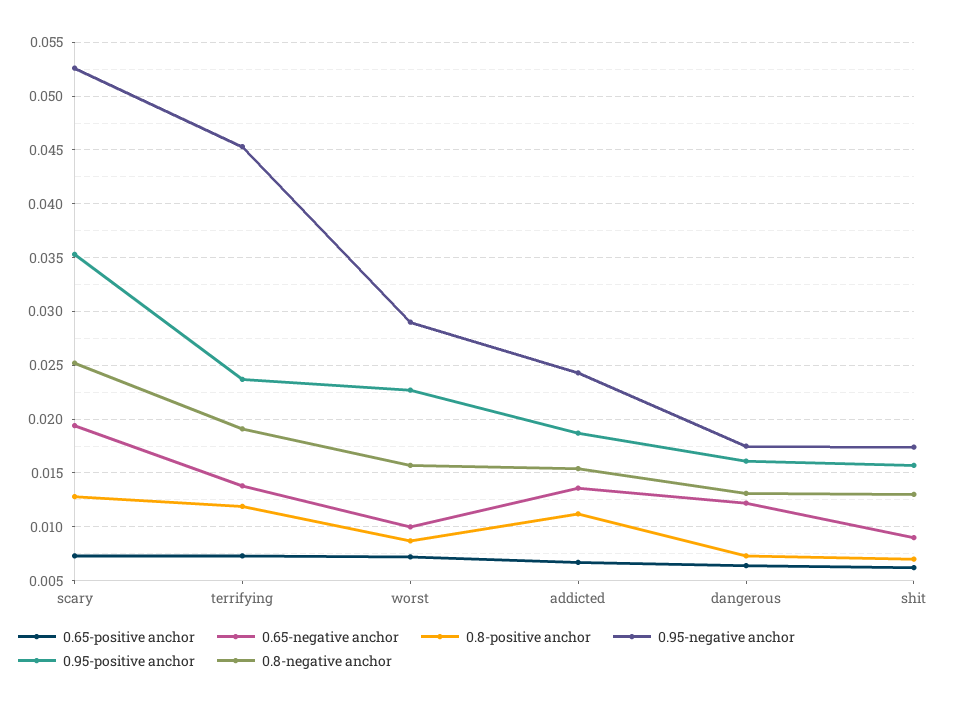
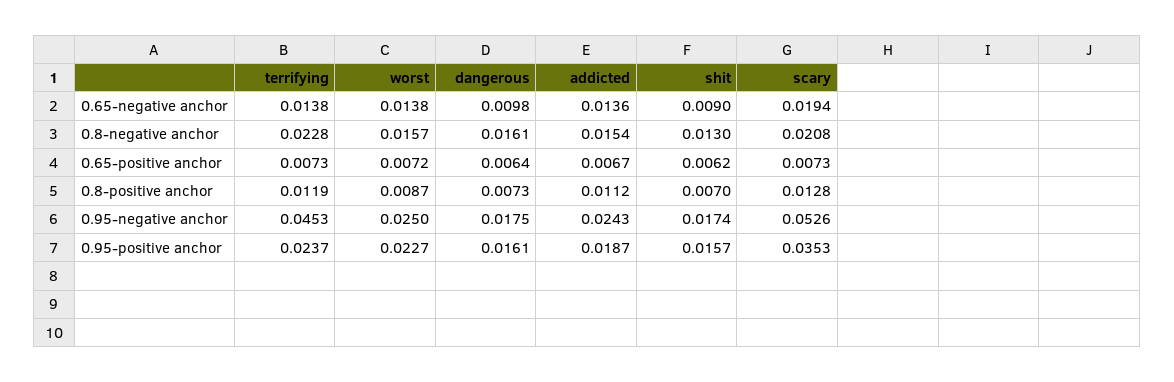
0.8-negative anchor, scary: 0.025 -> 0.0208
0.8-negative anchor, terrifying: 0.019 -> 0.0228
0.65-negative anchor, worst: 0.01 -> 0.0138
0.95-negative anchor, worst: 0.029 -> 0.025
0.65-negative anchor, dangerous: 0.012 -> 0.0098
0.8-negative anchor, dangerous: 0.013 -> 0.0161

